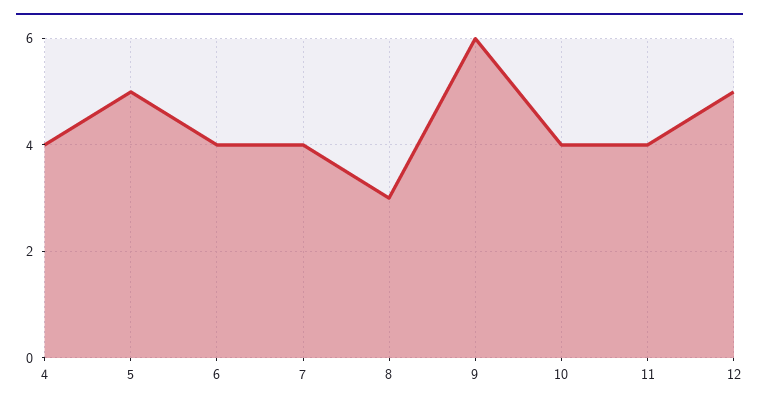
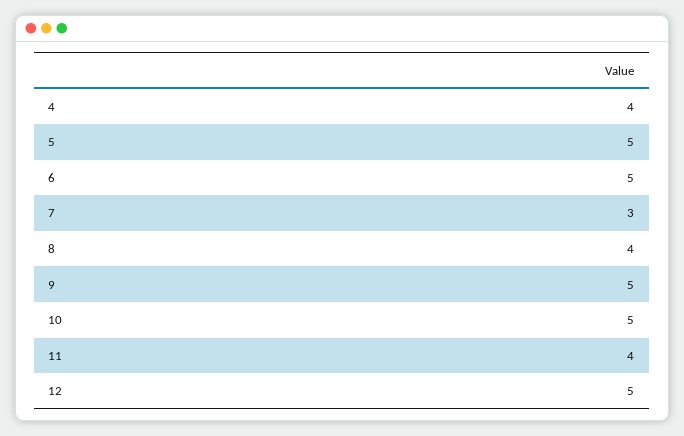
6: 4 -> 5
7: 4 -> 3
8: 3 -> 4
9: 6 -> 5
10: 4 -> 5

